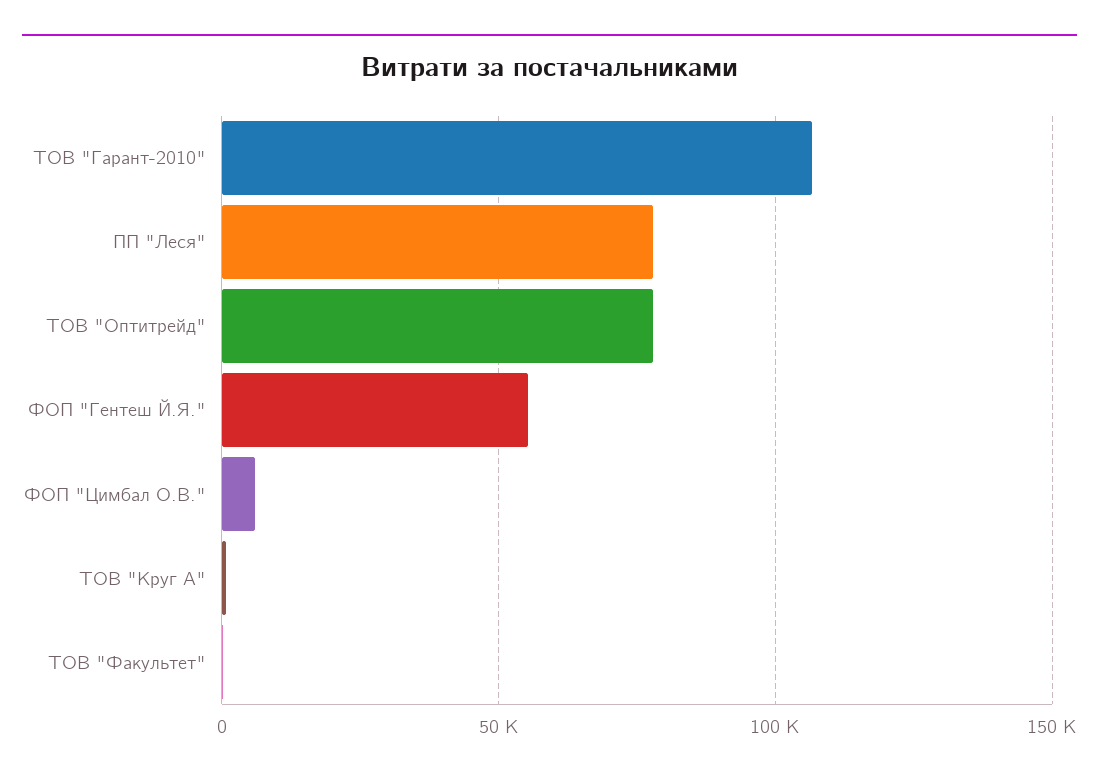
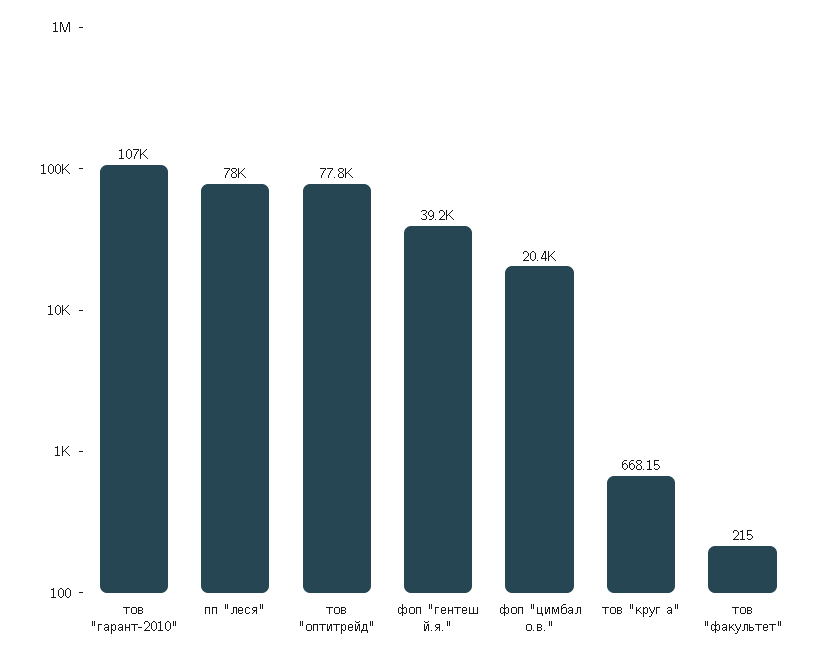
ФОП "Гентеш Й.Я.": 55000 -> 39200
ФОП "Цимбал О.В.": 5000 -> 20400

